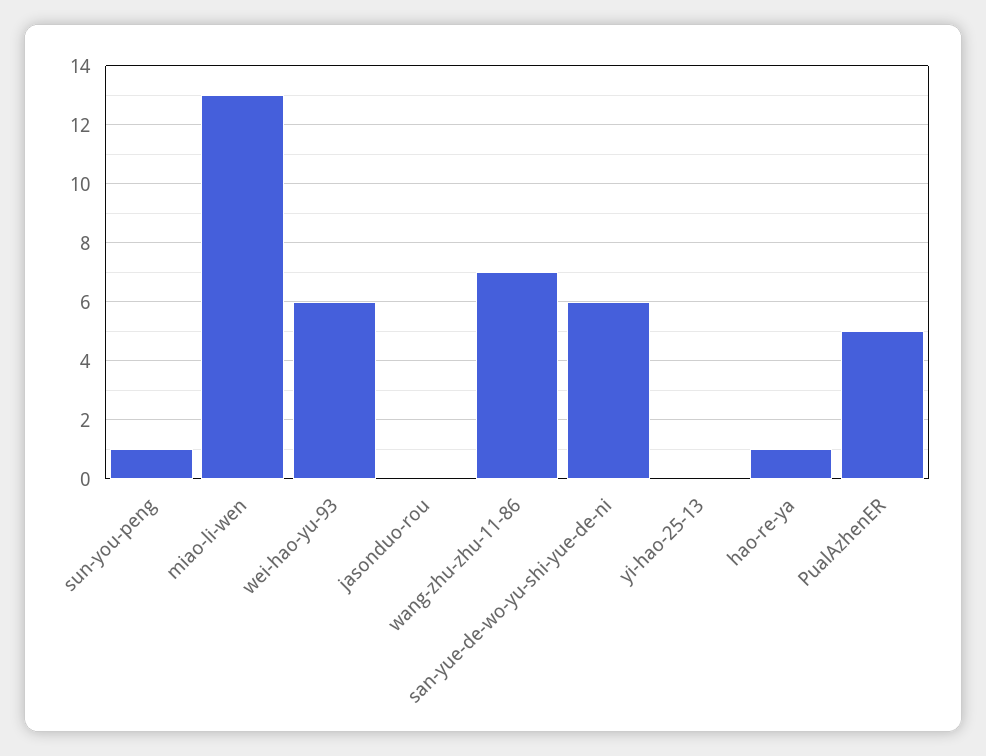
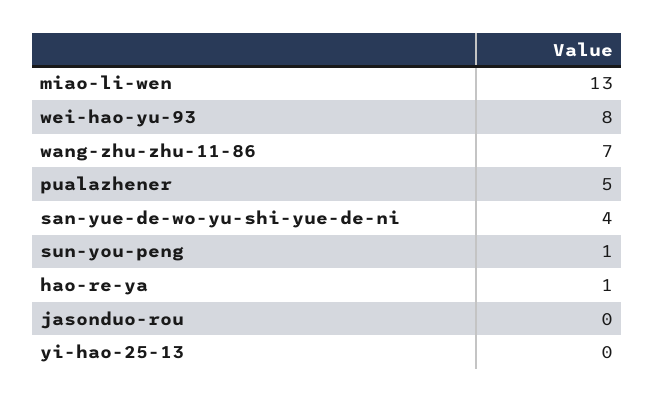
wei-hao-yu-93: 6 -> 8
san-yue-de-wo-yu-shi-yue-de-ni: 6 -> 4

